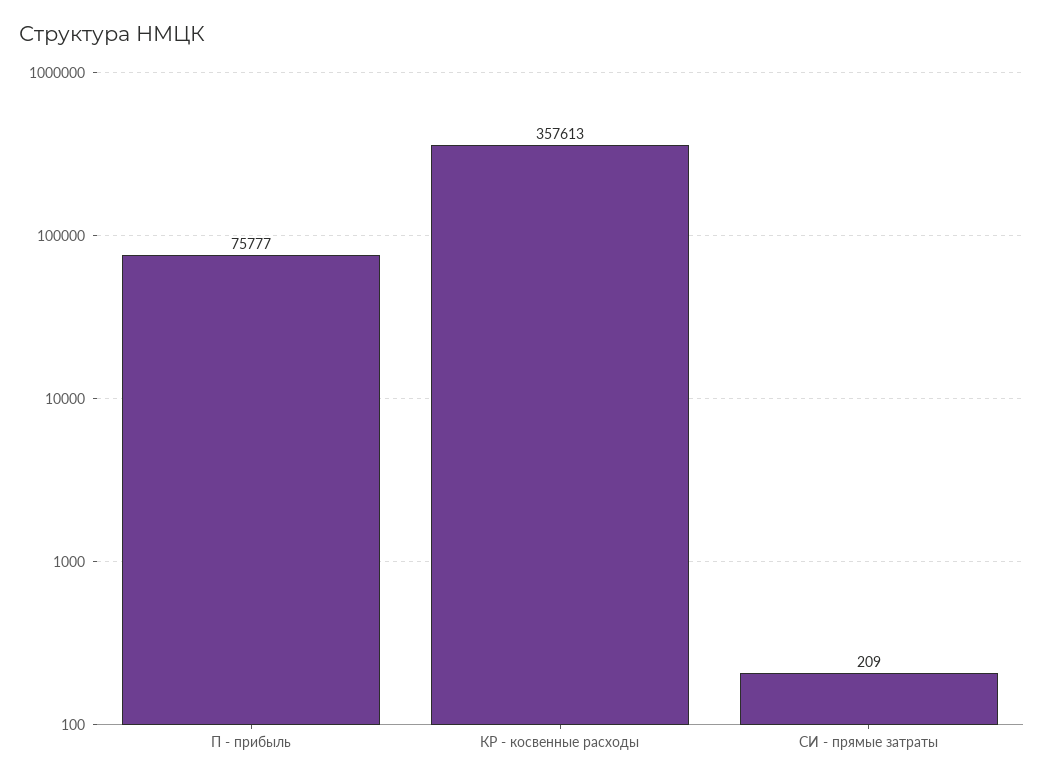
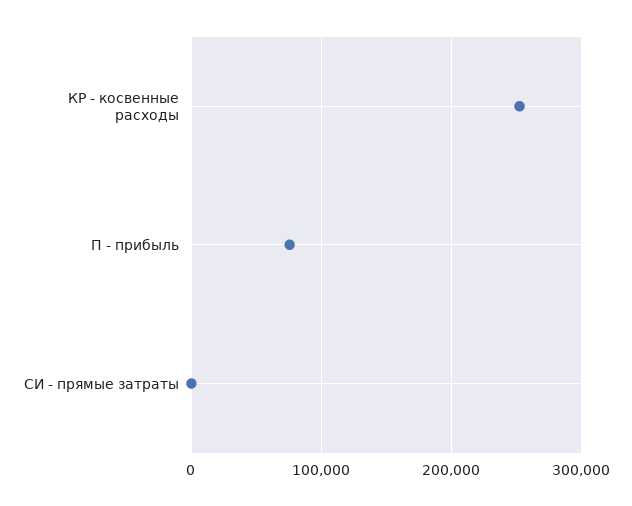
КР - косвенные расходы: 357613 -> 250000

